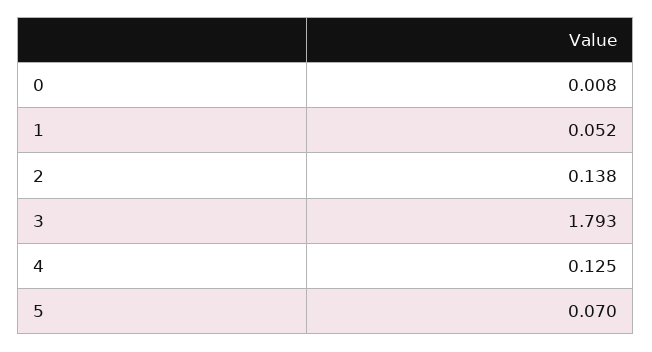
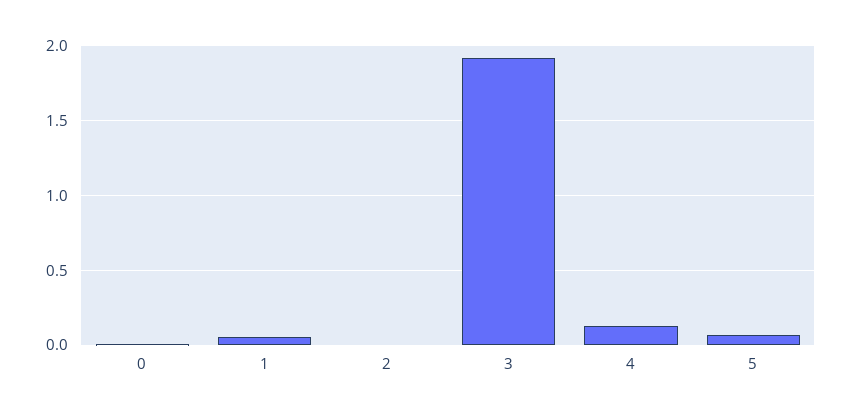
2: 0.138 -> 0
3: 1.793 -> 1.9

